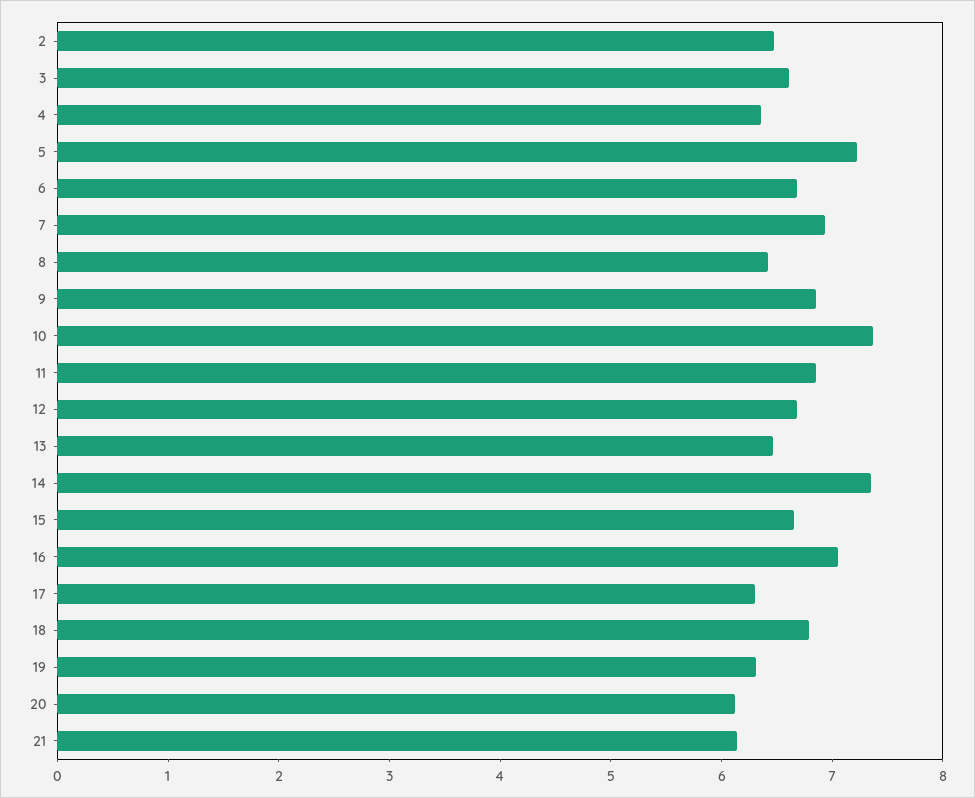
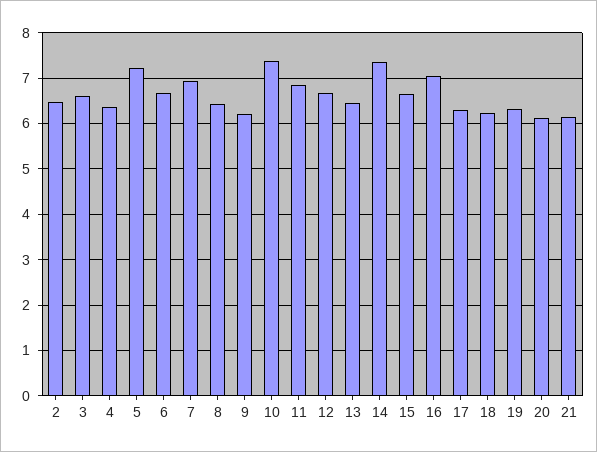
9: 6.8 -> 6.2
18: 6.8 -> 6.2

